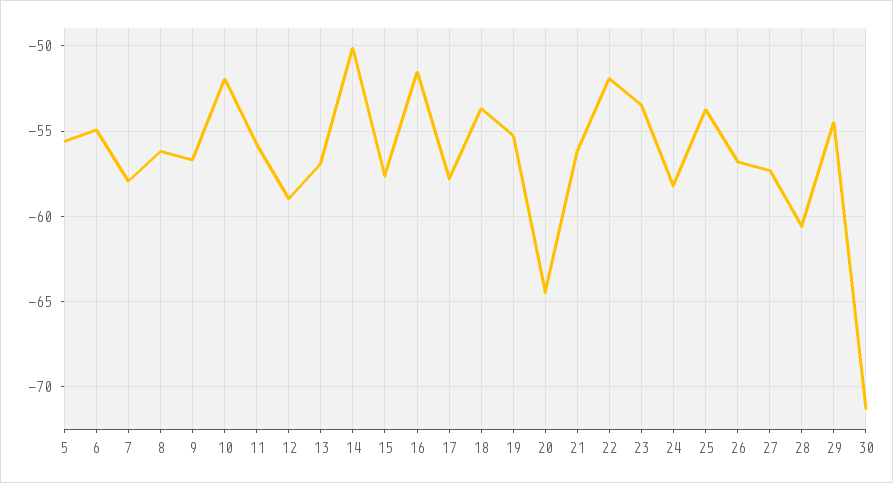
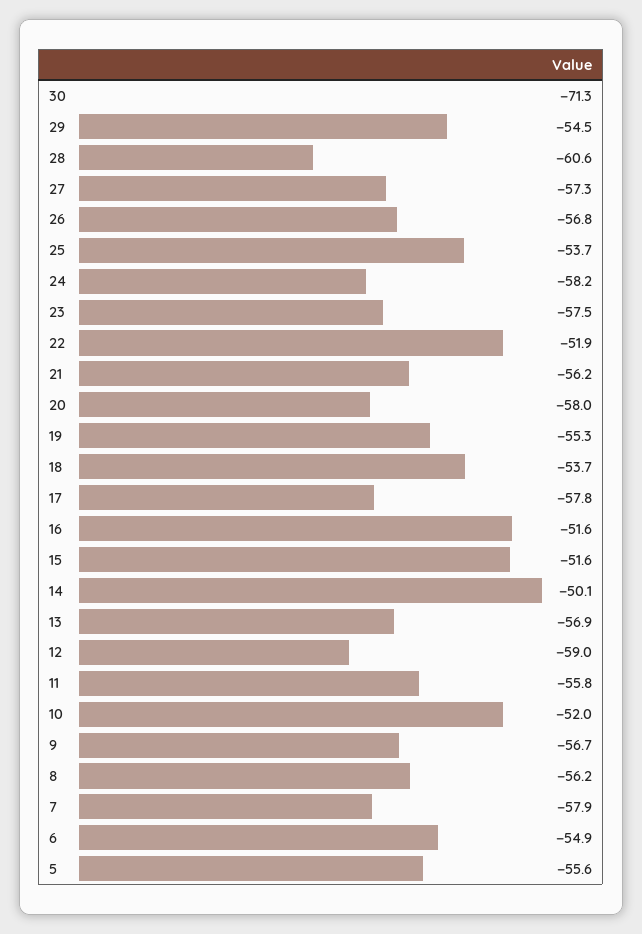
15: -57.5 -> -51.6
20: -64.5 -> -58
23: -53.5 -> -57.5

